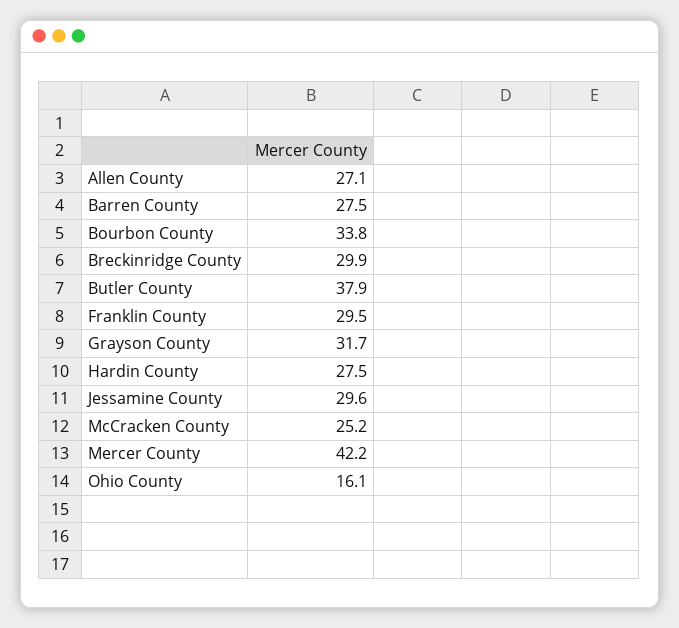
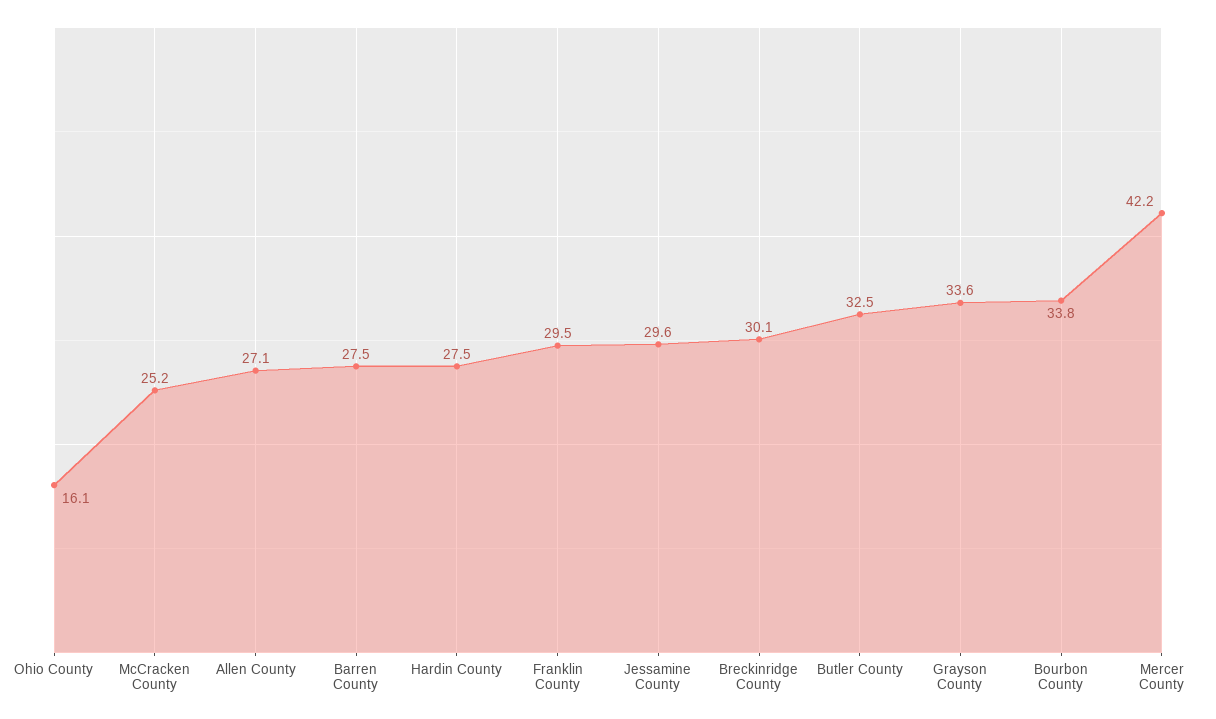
Breckinridge County: 29.9 -> 30.1
Butler County: 37.9 -> 32.5
Grayson County: 31.7 -> 33.6

